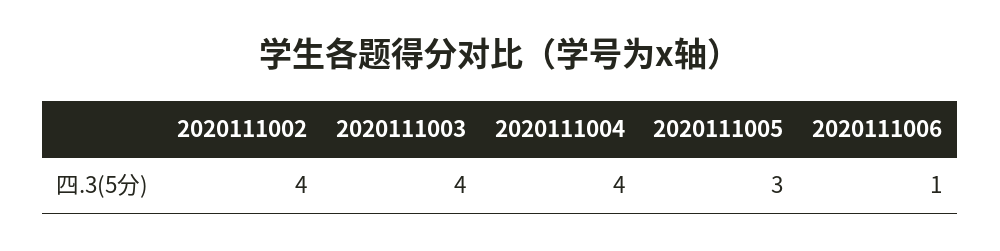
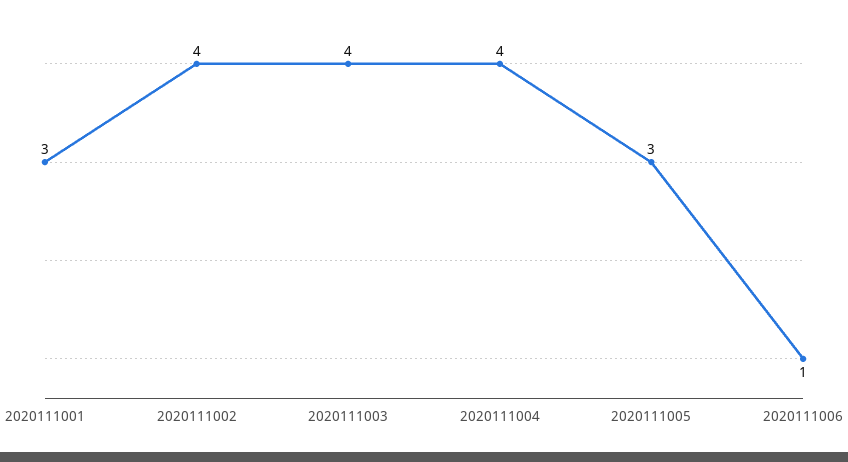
2020111001: none -> 3

